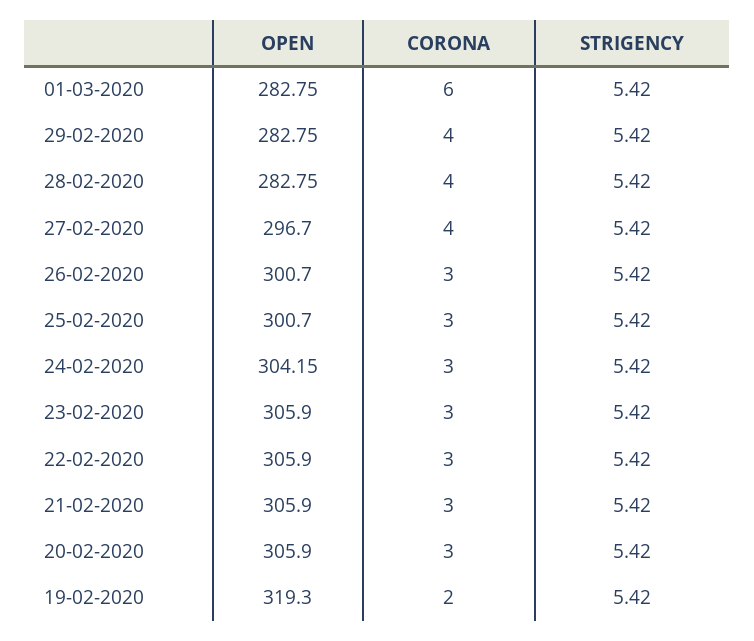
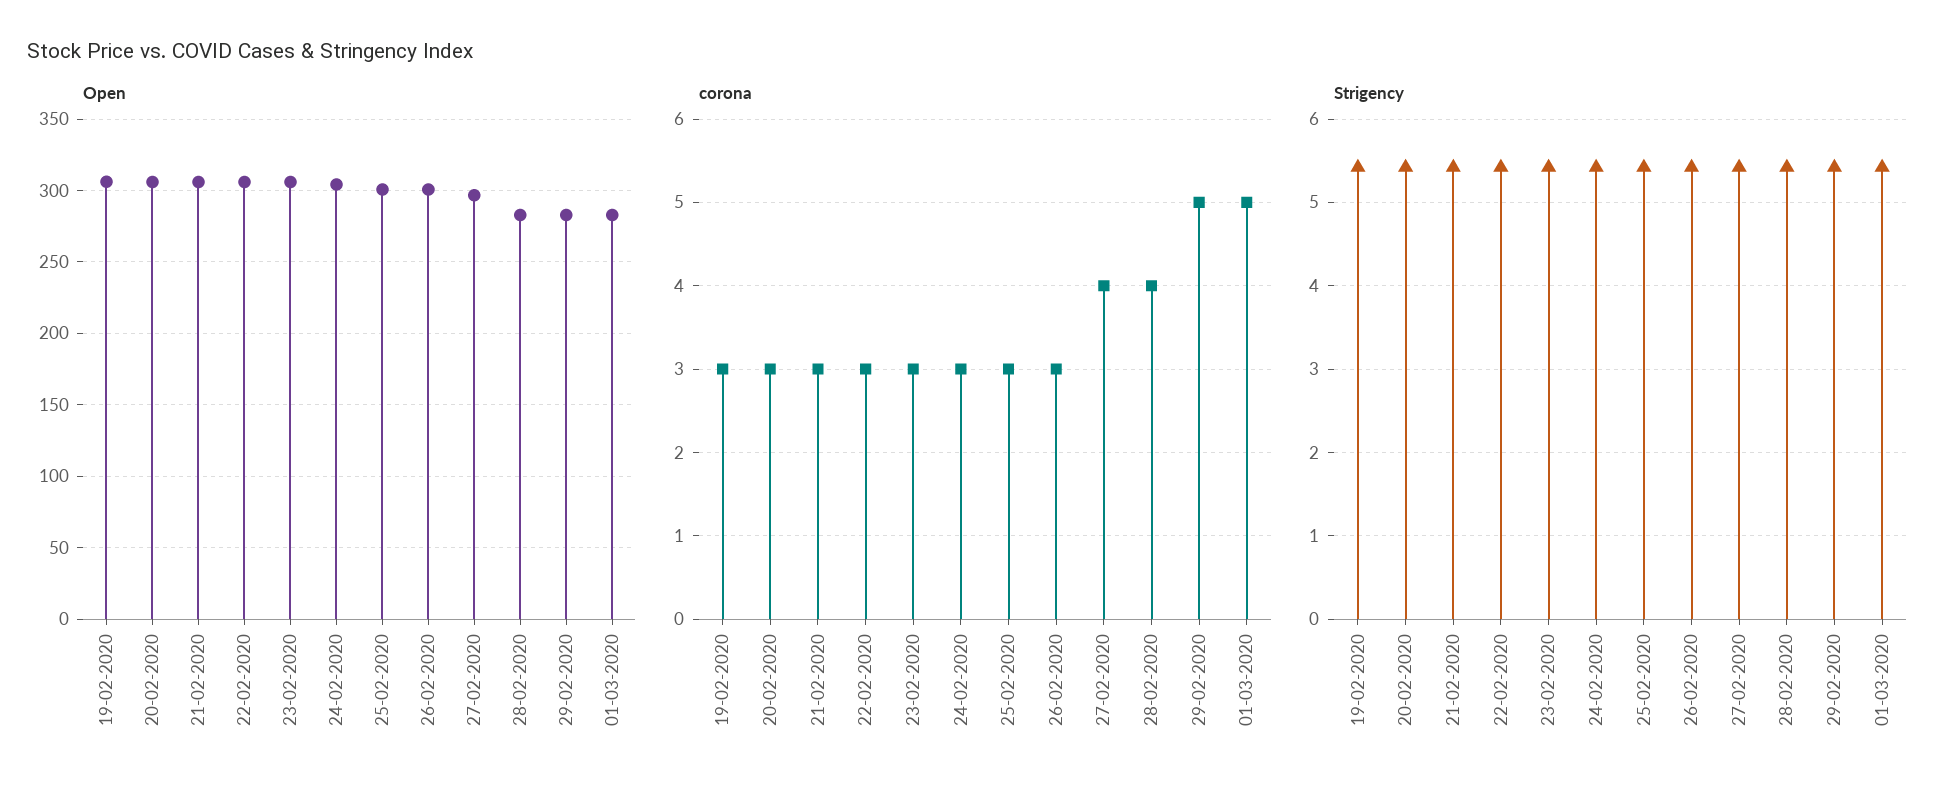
CORONA, 01-03-2020: 6 -> 5
CORONA, 29-02-2020: 4 -> 5
OPEN, 19-02-2020: 319.3 -> 305
CORONA, 19-02-2020: 2 -> 3

